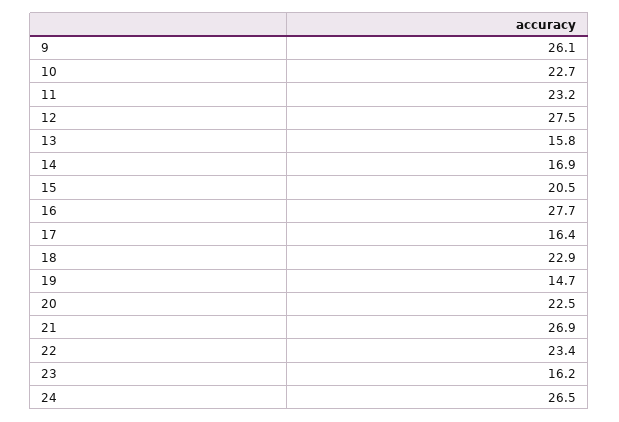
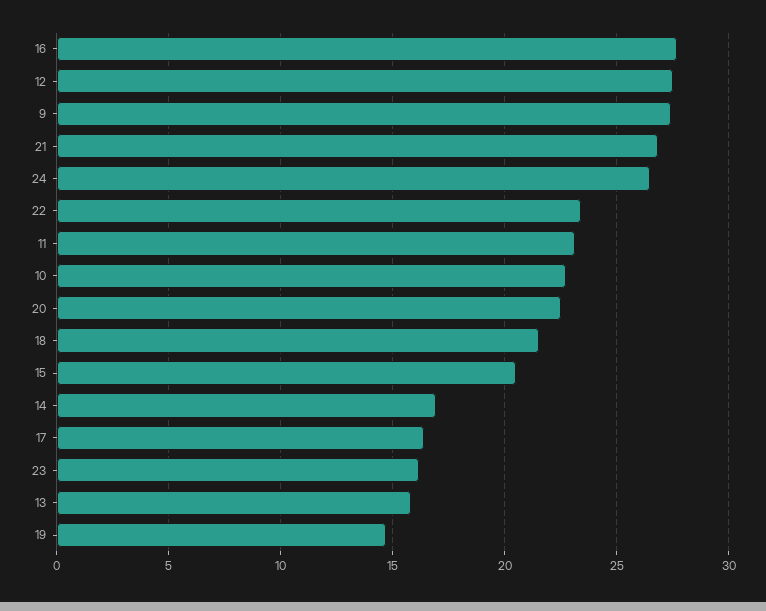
9: 26.1 -> 27.5
18: 22.9 -> 21.5

